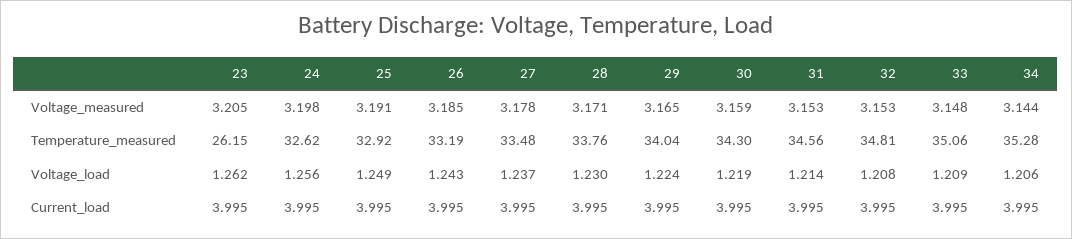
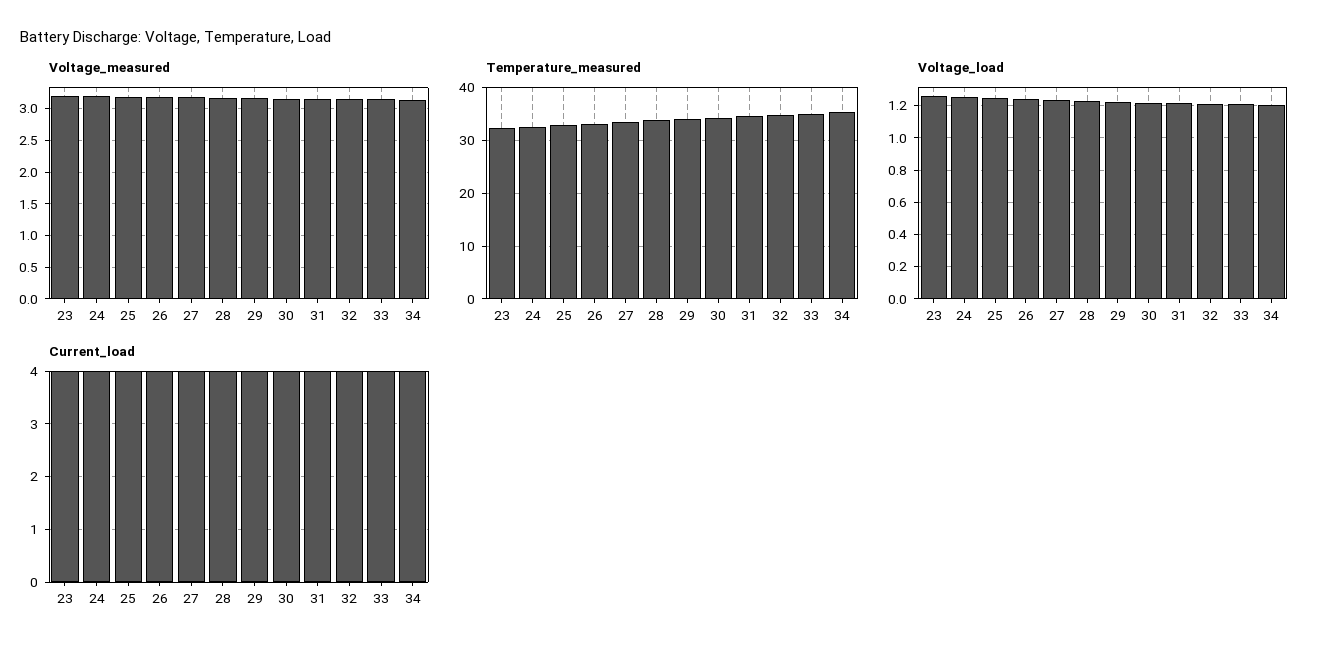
Temperature_measured, 23: 26.15 -> 32

